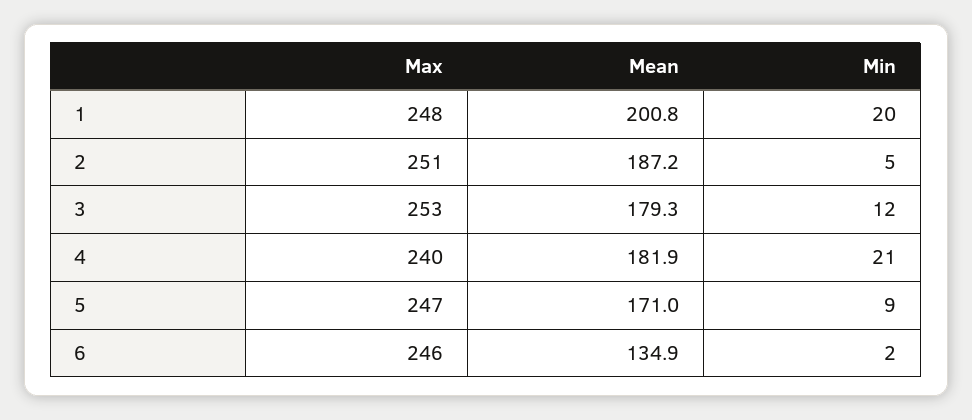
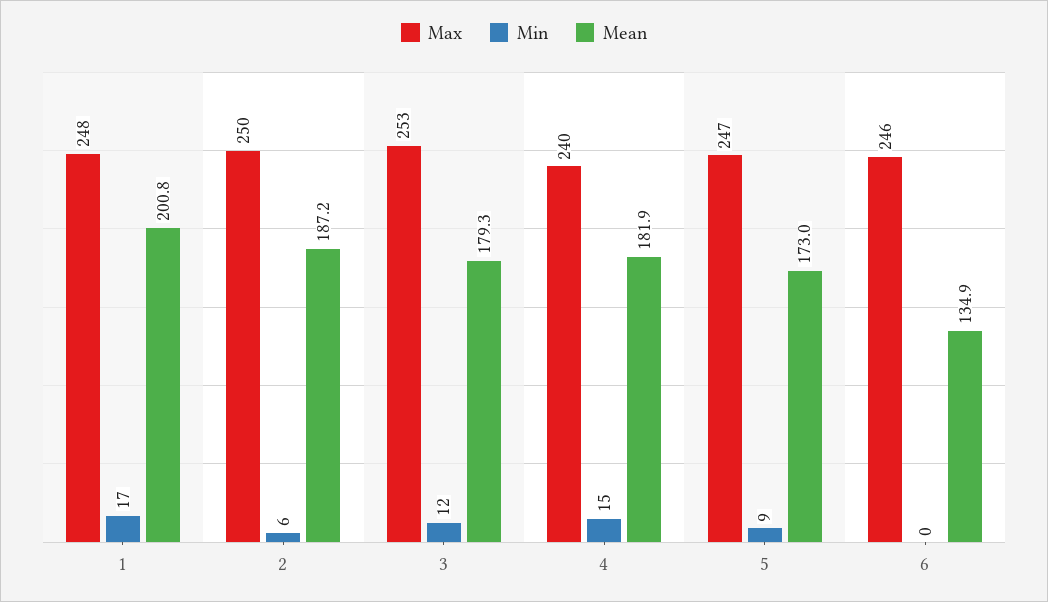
Min, 1: 20 -> 17
Max, 2: 251 -> 250
Min, 2: 5 -> 6
Min, 4: 21 -> 15
Mean, 5: 171 -> 173
Min, 6: 2 -> 0

